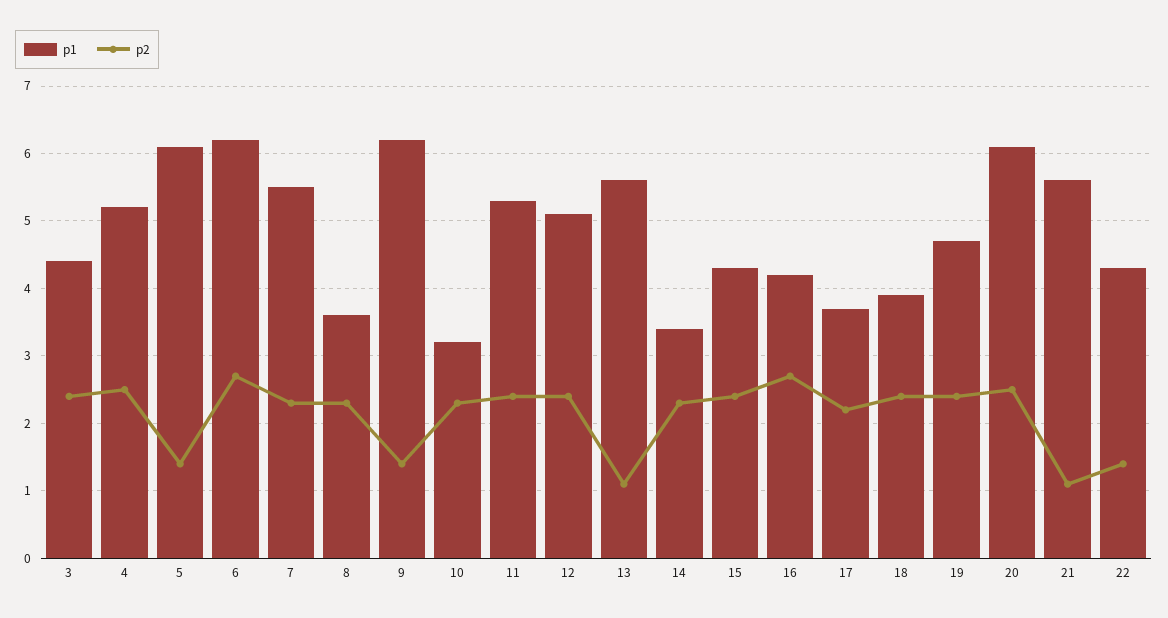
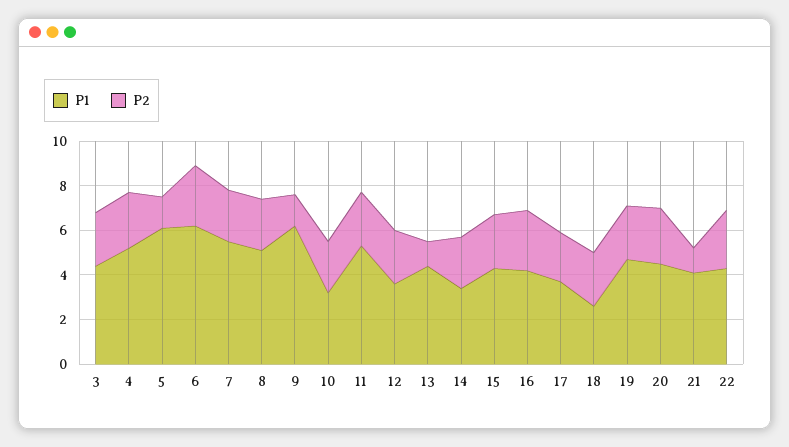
p1, 8: 3.6 -> 5
p1, 12: 5.1 -> 3.5
p1, 13: 5.6 -> 4.5
p1, 18: 3.9 -> 2.5
p1, 20: 6.1 -> 4.5
p1, 21: 5.6 -> 4
p2, 22: 1.4 -> 2.5

